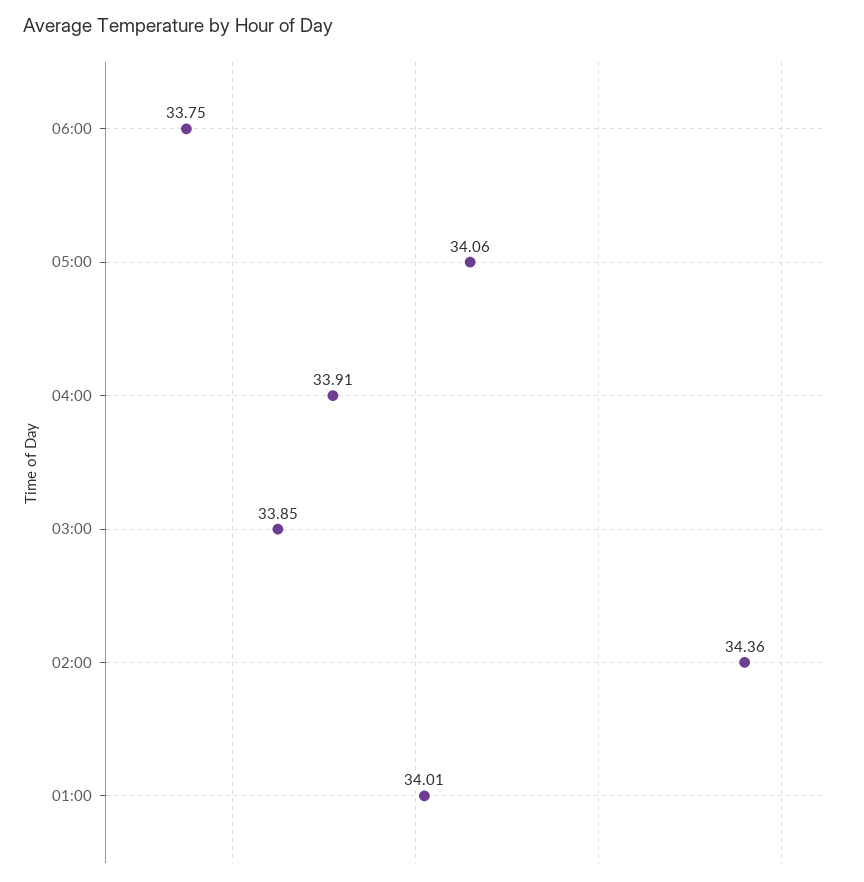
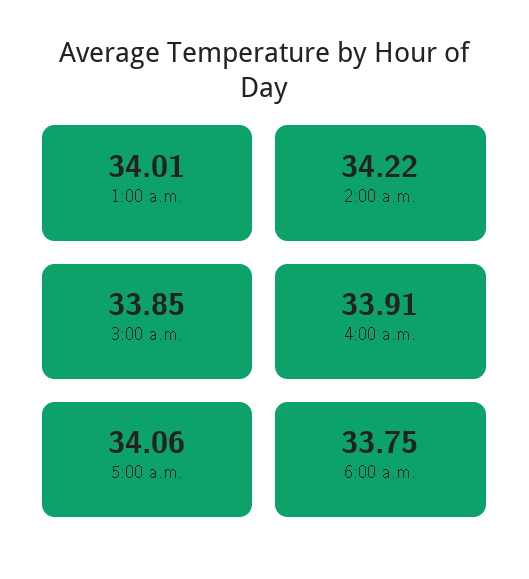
02:00: 34.36 -> 34.22

